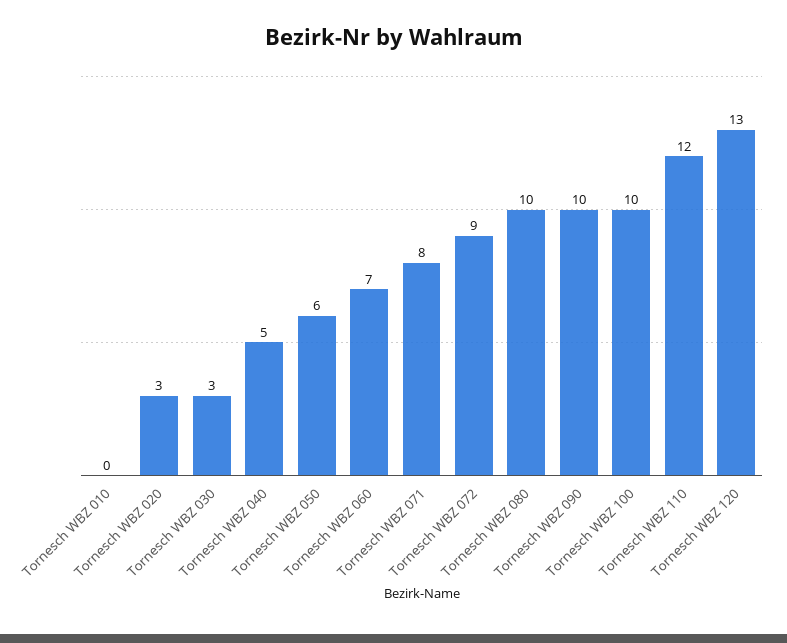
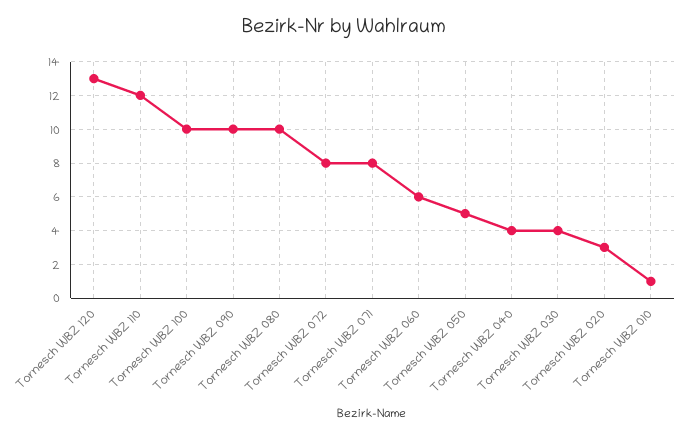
Tornesch WBZ 010: 0 -> 1
Tornesch WBZ 030: 3 -> 4
Tornesch WBZ 040: 5 -> 4
Tornesch WBZ 050: 6 -> 5
Tornesch WBZ 060: 7 -> 6
Tornesch WBZ 072: 9 -> 8

